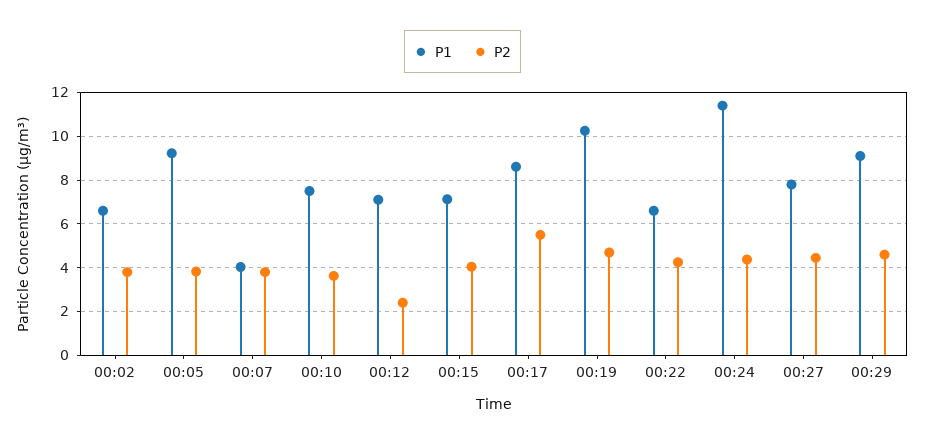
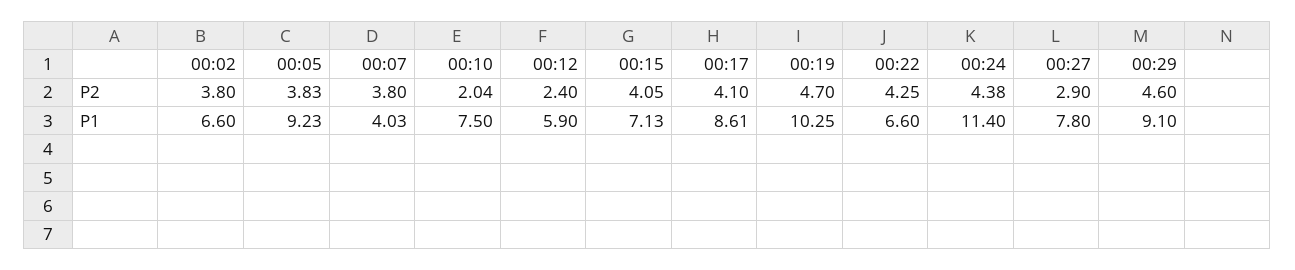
P2, 00:10: 3.5 -> 2.04
P1, 00:12: 7 -> 5.9
P2, 00:17: 5.5 -> 4.1
P2, 00:27: 4.5 -> 2.9

